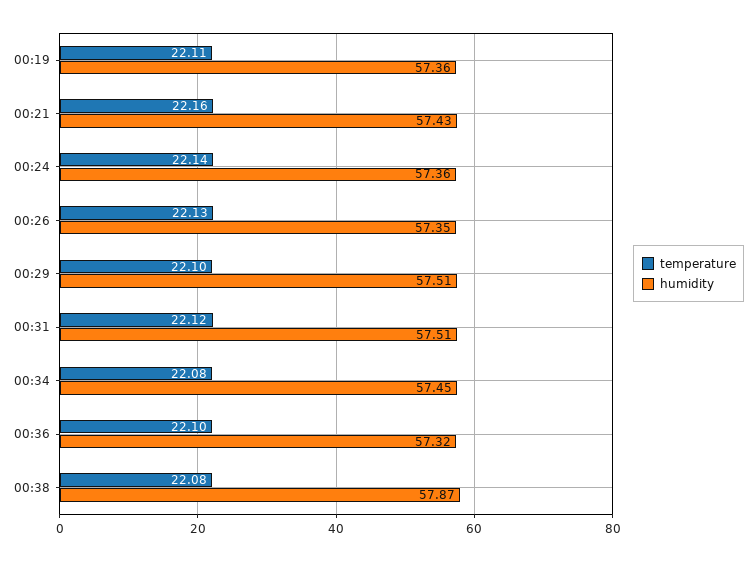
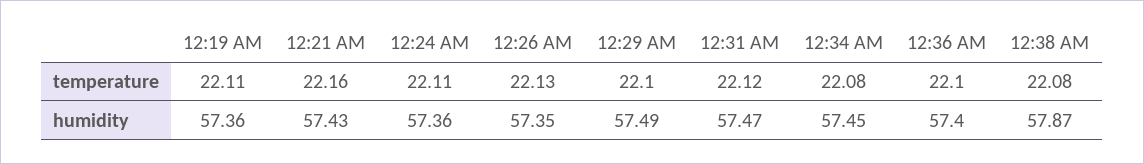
temperature, 00:24: 22.14 -> 22.11
humidity, 00:29: 57.51 -> 57.49
humidity, 00:31: 57.51 -> 57.47
humidity, 00:36: 57.32 -> 57.4

